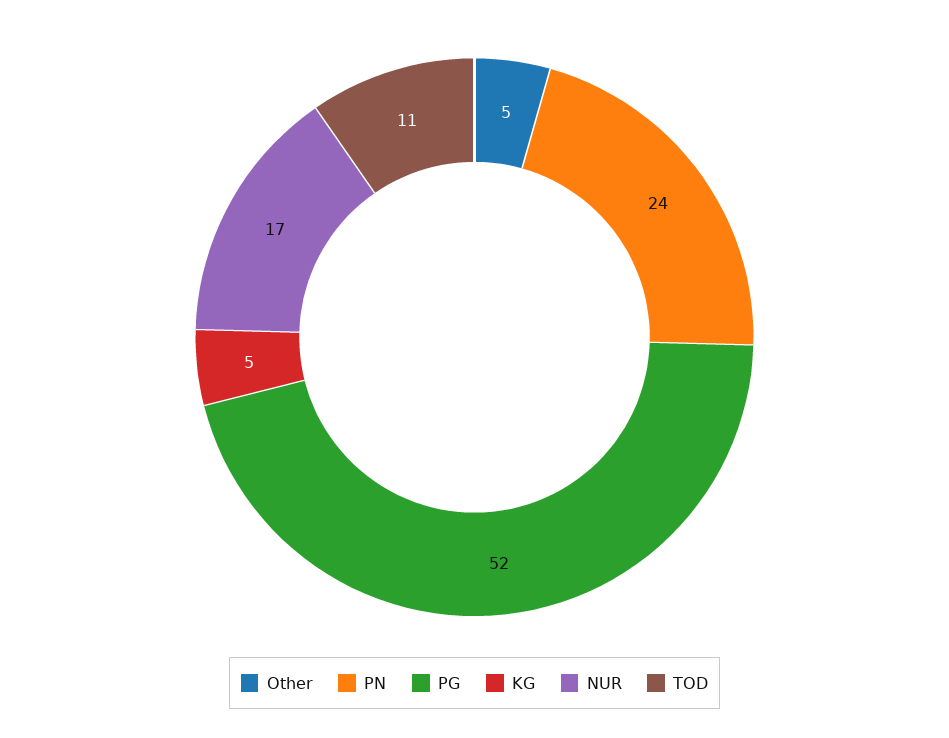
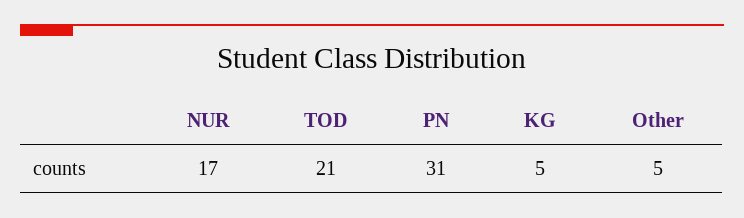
PN: 24 -> 31
PG: 52 -> none
TOD: 11 -> 21

